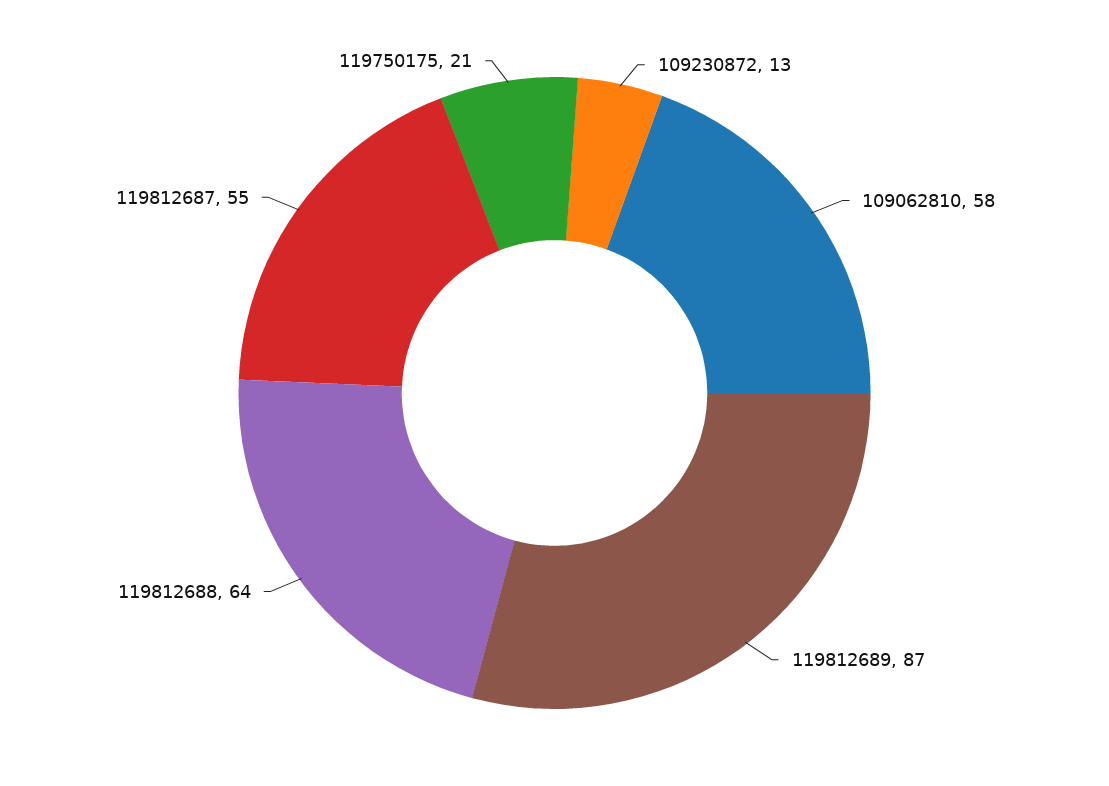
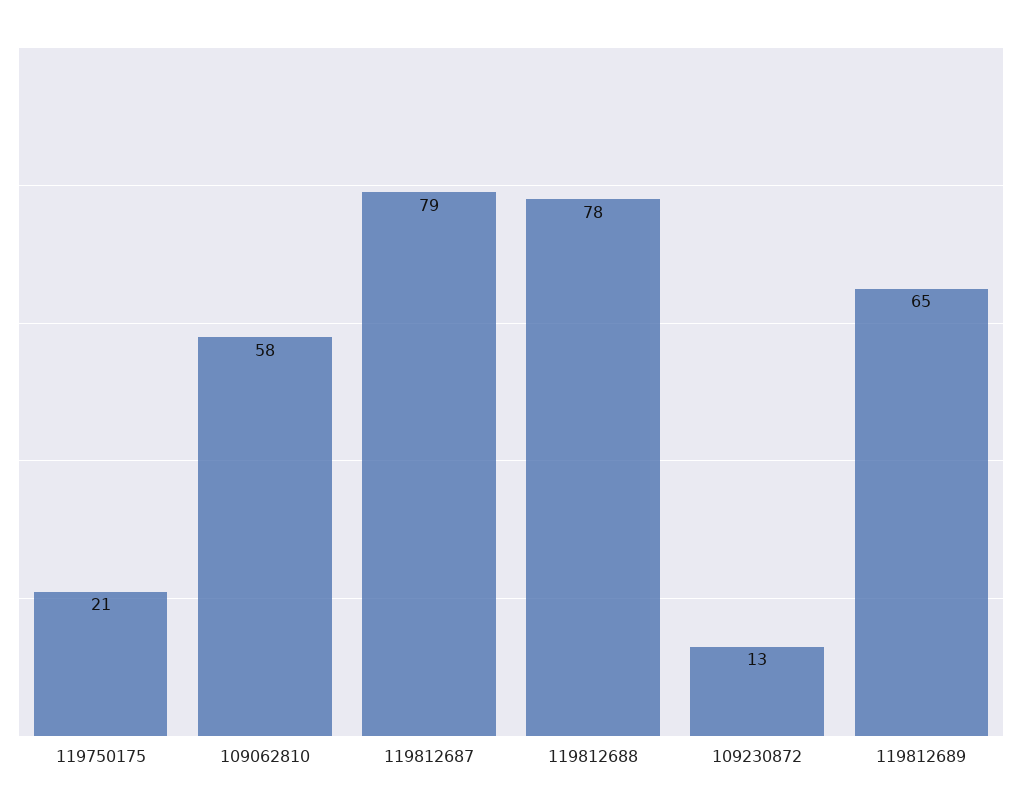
119812689: 87 -> 65
119812688: 64 -> 78
119812687: 55 -> 79

